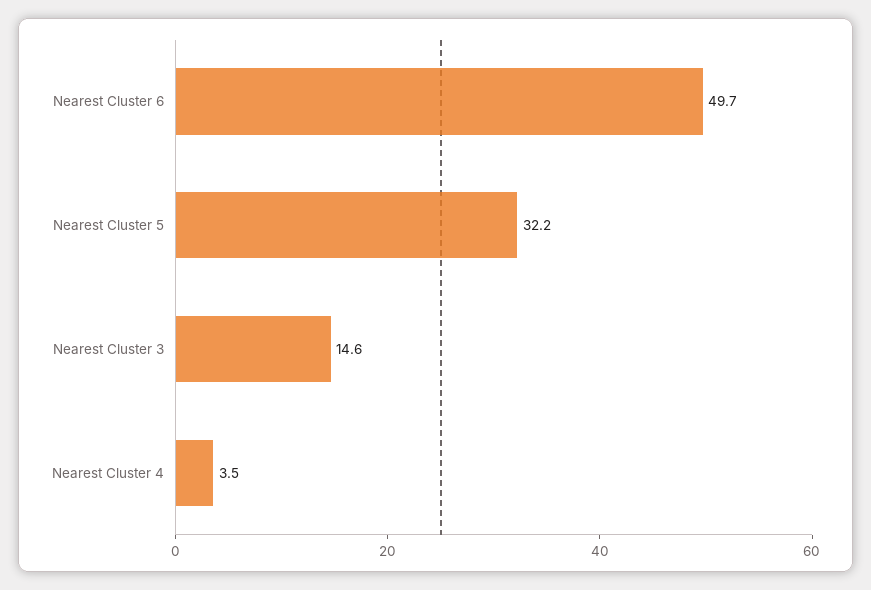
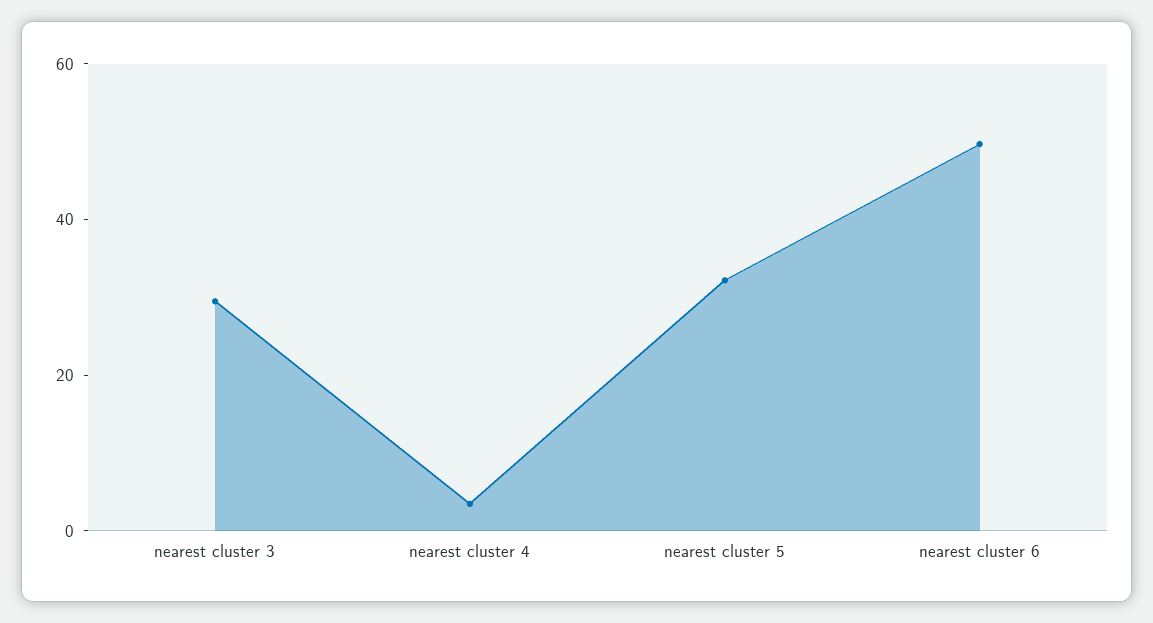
Nearest Cluster 3: 14.6 -> 30

